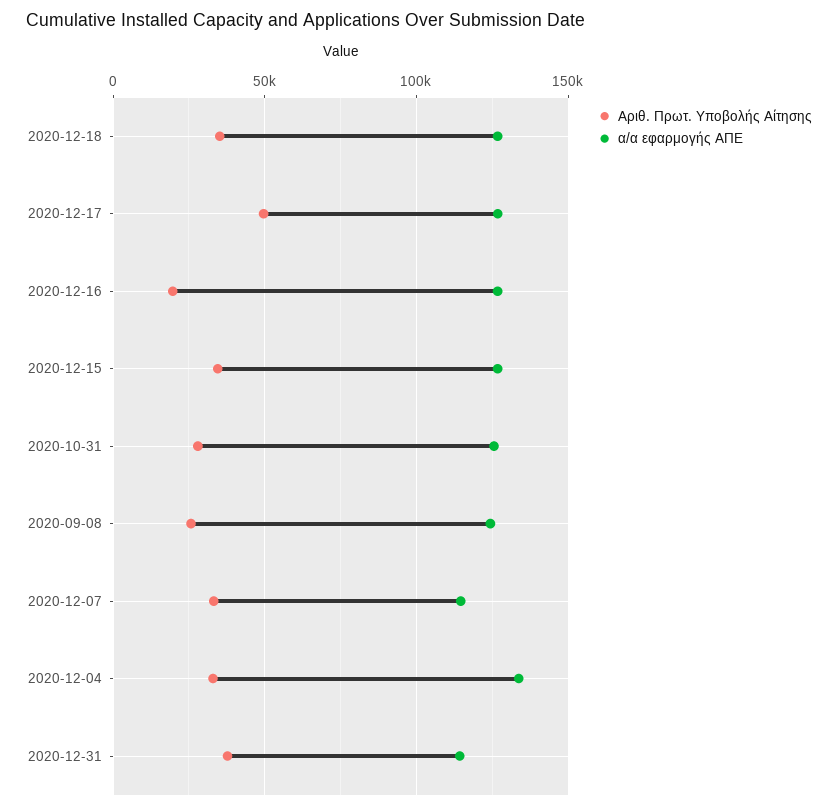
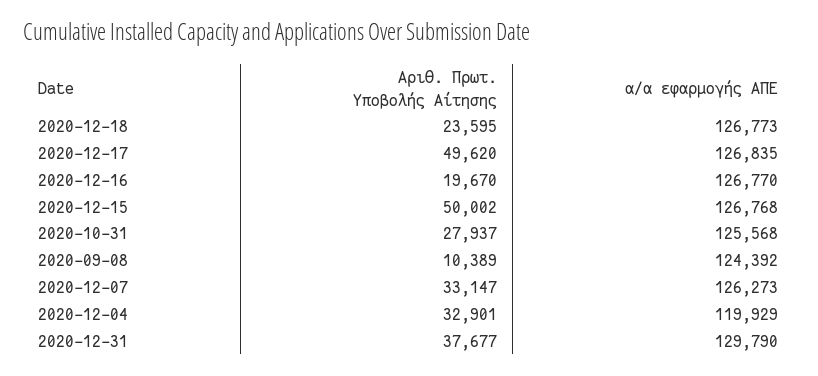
Αριθ. Πρωτ. Υποβολής Αίτησης, 2020-12-18: 35000 -> 23595
Αριθ. Πρωτ. Υποβολής Αίτησης, 2020-12-15: 35000 -> 50002
Αριθ. Πρωτ. Υποβολής Αίτησης, 2020-09-08: 25000 -> 10389
α/α εφαρμογής ΑΠΕ, 2020-12-07: 115000 -> 126273
α/α εφαρμογής ΑΠΕ, 2020-12-04: 135000 -> 119929
α/α εφαρμογής ΑΠΕ, 2020-12-31: 115000 -> 129790

